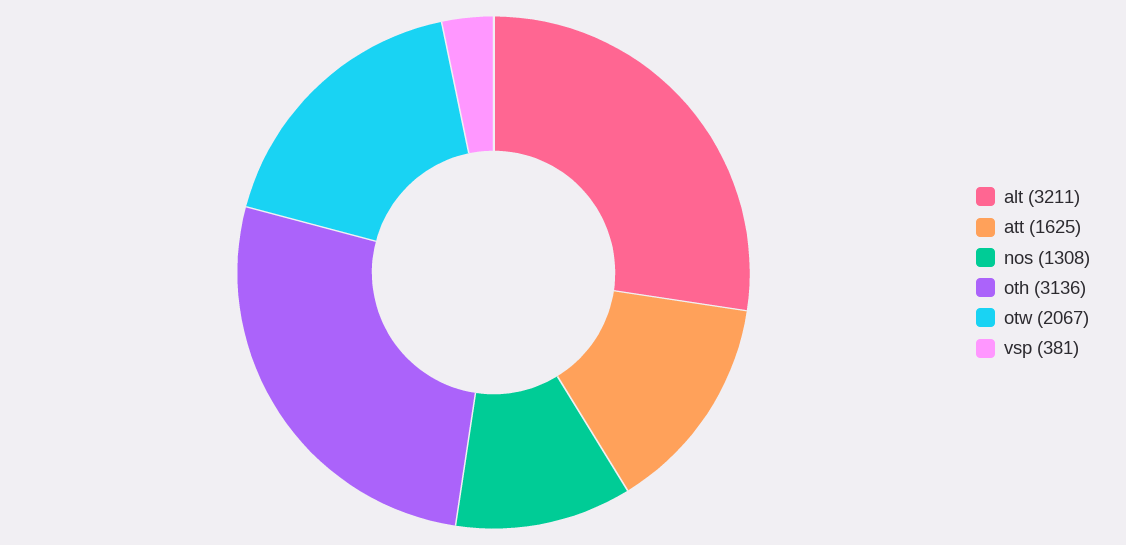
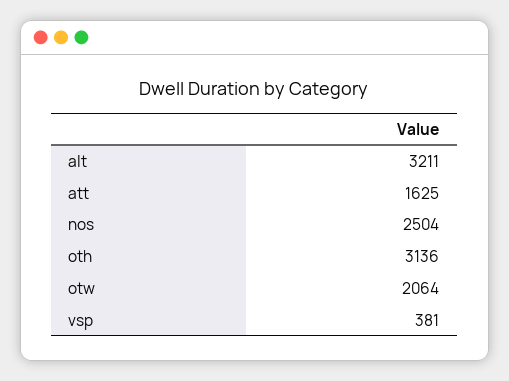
nos: 1308 -> 2504
otw: 2067 -> 2064

